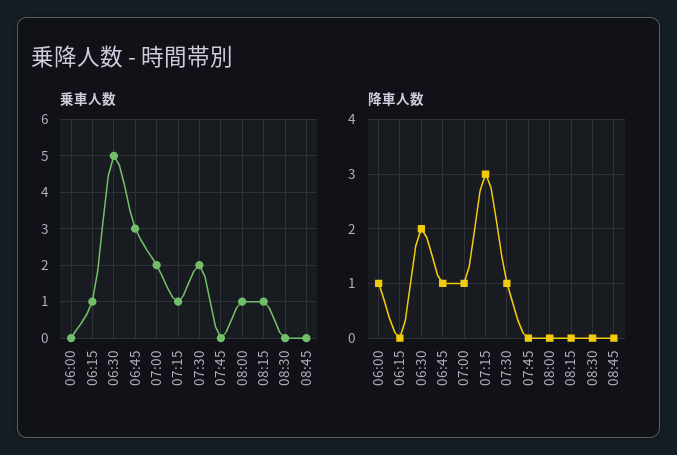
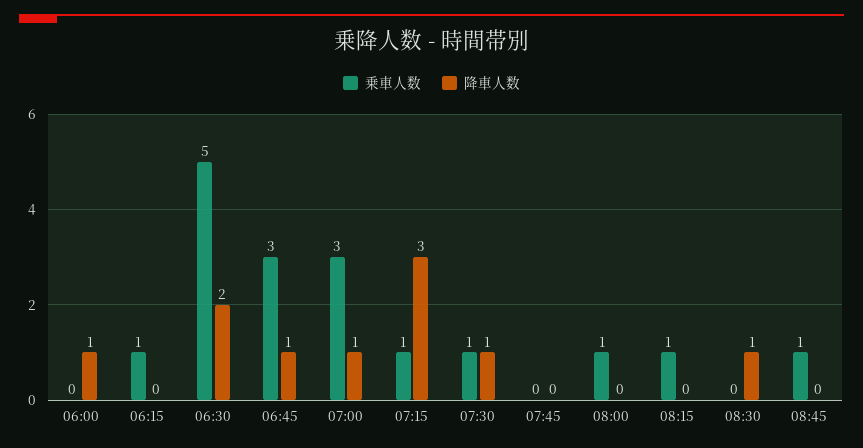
乗車人数, 07:00: 2 -> 3
乗車人数, 07:30: 2 -> 1
乗車人数, 08:45: 0 -> 1
降車人数, 08:30: 0 -> 1

